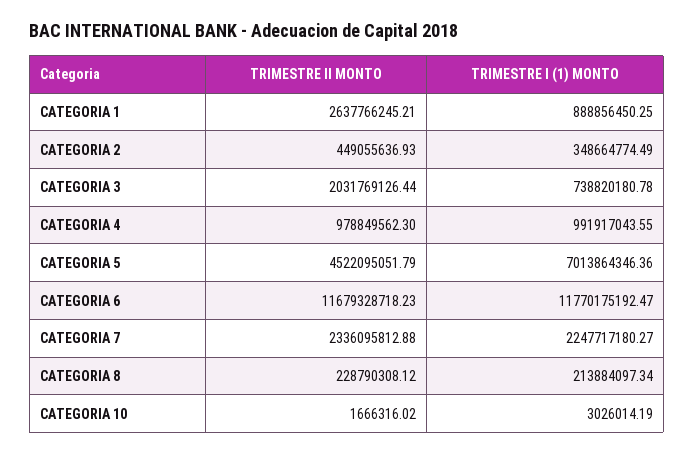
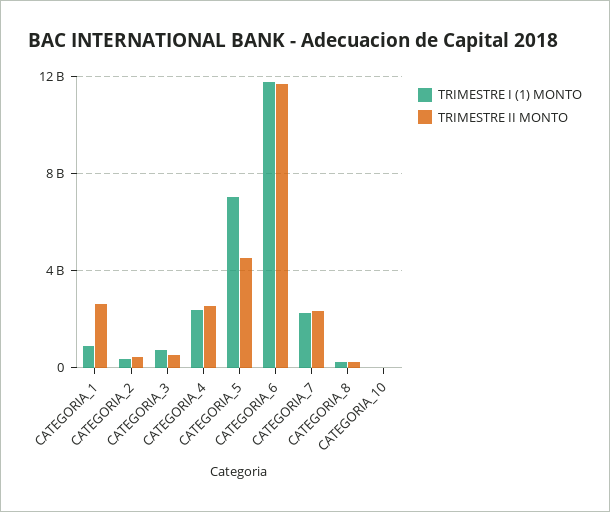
TRIMESTRE II MONTO, CATEGORIA 3: 2031769126.44 -> 500000000
TRIMESTRE II MONTO, CATEGORIA 4: 978849562.3 -> 2500000000
TRIMESTRE I (1) MONTO, CATEGORIA 4: 991917043.55 -> 2500000000

